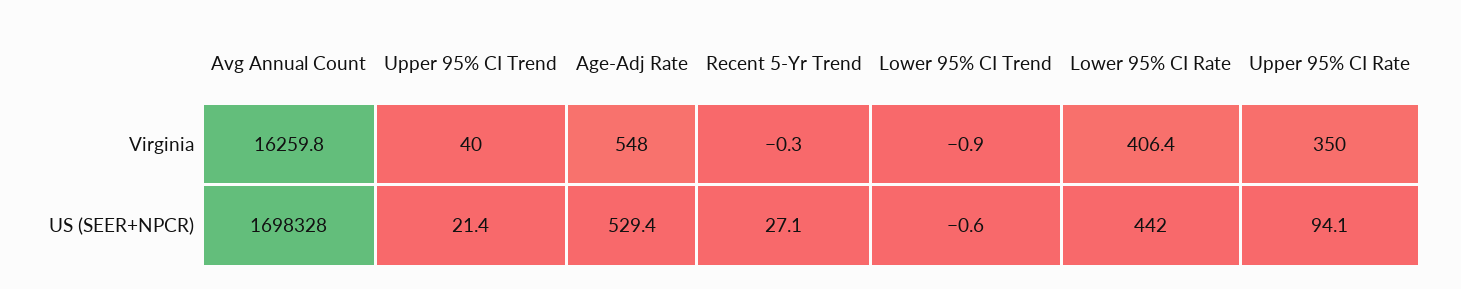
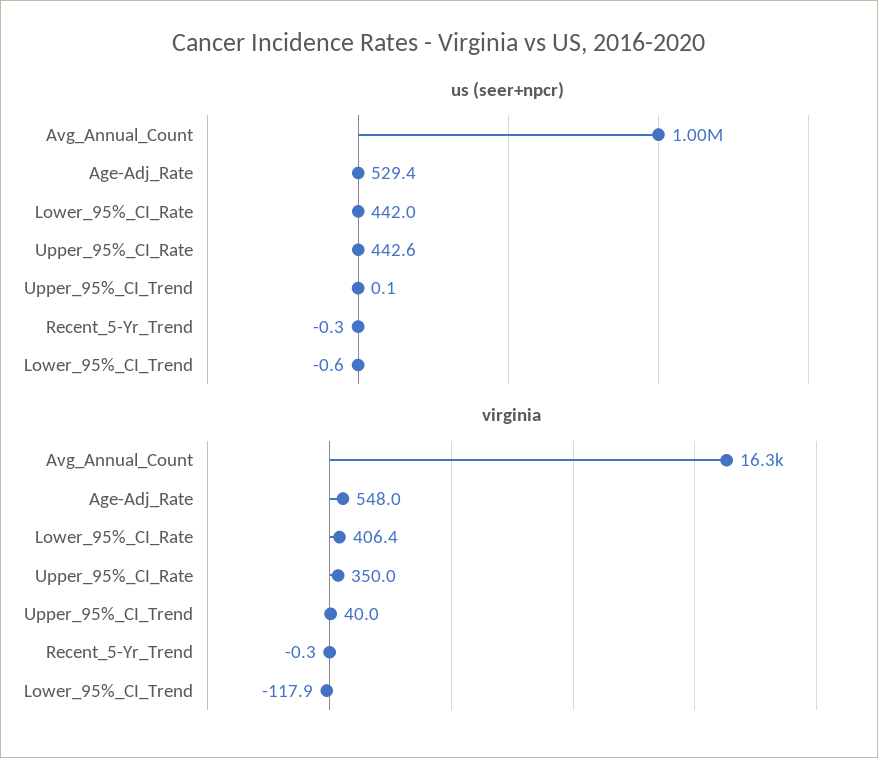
Virginia, Lower 95% CI Trend: -0.9 -> -117.9
US (SEER+NPCR), Avg Annual Count: 1698328 -> 1000000
US (SEER+NPCR), Upper 95% CI Trend: 21.4 -> 0.1
US (SEER+NPCR), Recent 5-Yr Trend: 27.1 -> -0.3
US (SEER+NPCR), Upper 95% CI Rate: 94.1 -> 442.6

